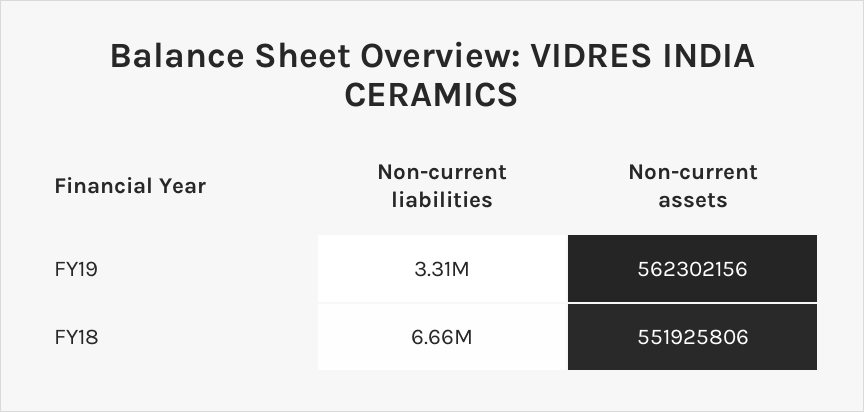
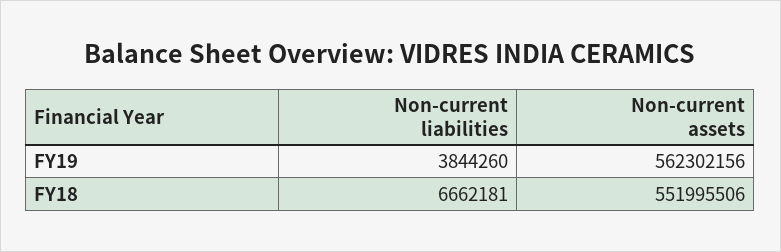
Non-current liabilities, FY19: 3310000 -> 3844260
Non-current assets, FY18: 551925806 -> 551995506

